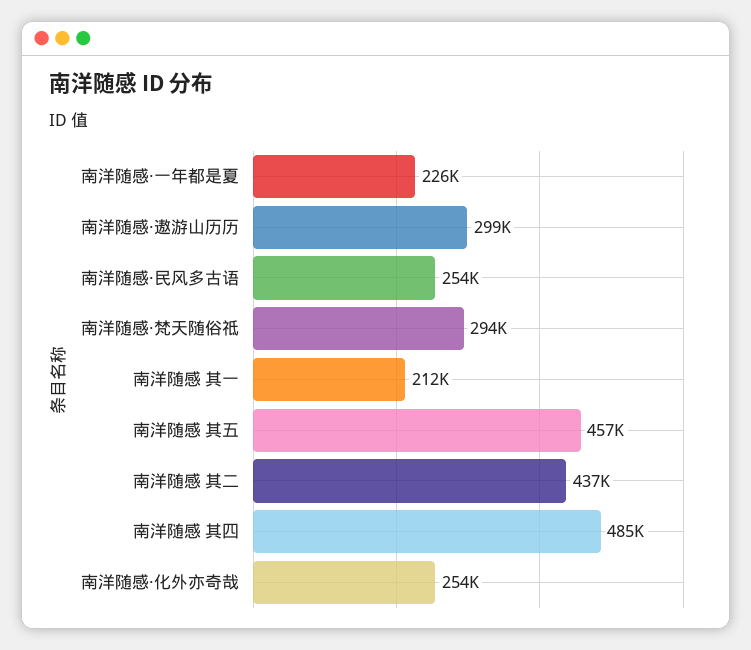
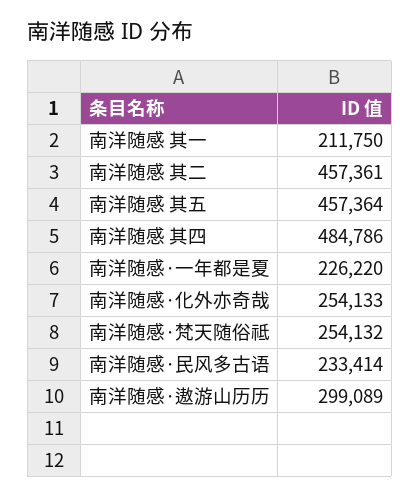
南洋随感·民风多古语: 254000 -> 233414
南洋随感·梵天随俗祗: 294000 -> 254132
南洋随感 其二: 437000 -> 457361

